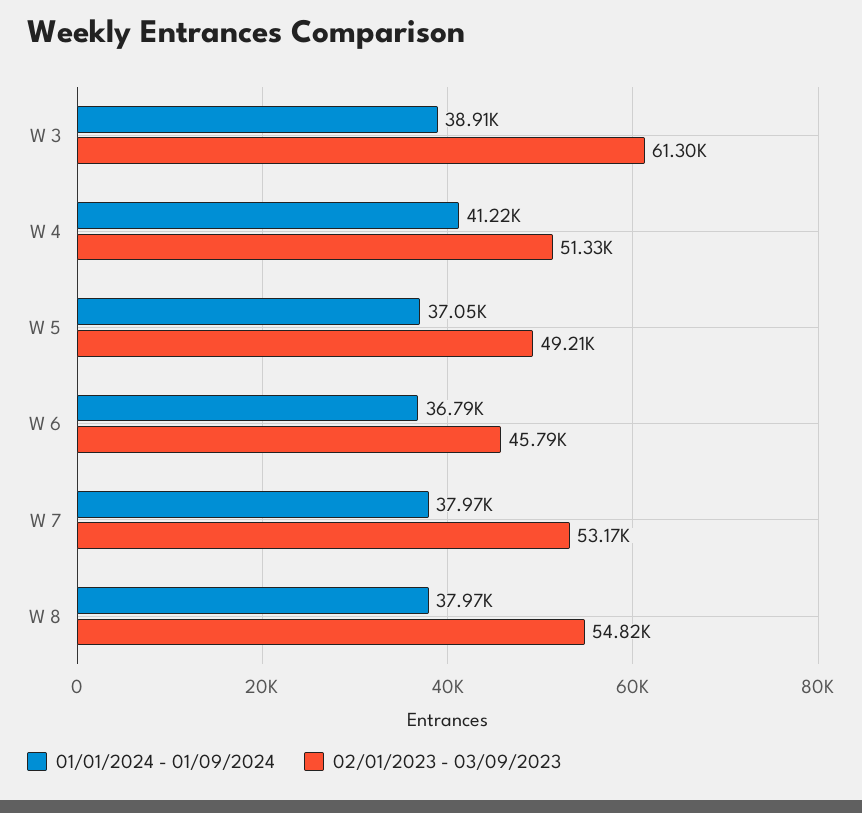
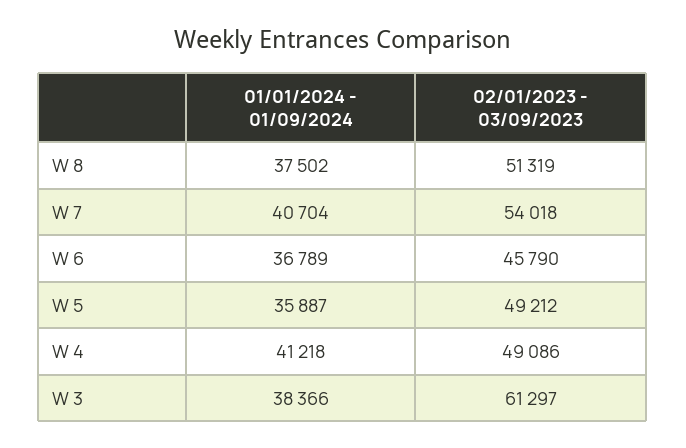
01/01/2024 - 01/09/2024, W 3: 38910 -> 38366
02/01/2023 - 03/09/2023, W 4: 51330 -> 49086
01/01/2024 - 01/09/2024, W 5: 37050 -> 35887
01/01/2024 - 01/09/2024, W 7: 37970 -> 40704
02/01/2023 - 03/09/2023, W 7: 53170 -> 54018
01/01/2024 - 01/09/2024, W 8: 37970 -> 37502
02/01/2023 - 03/09/2023, W 8: 54820 -> 51319

